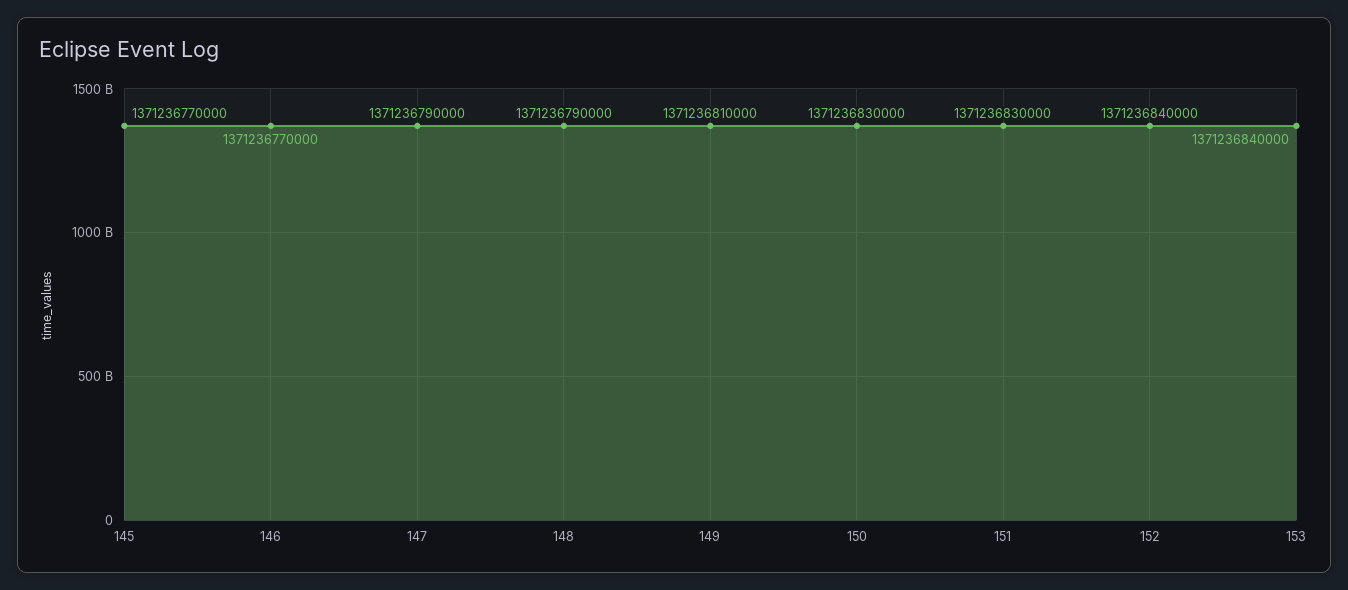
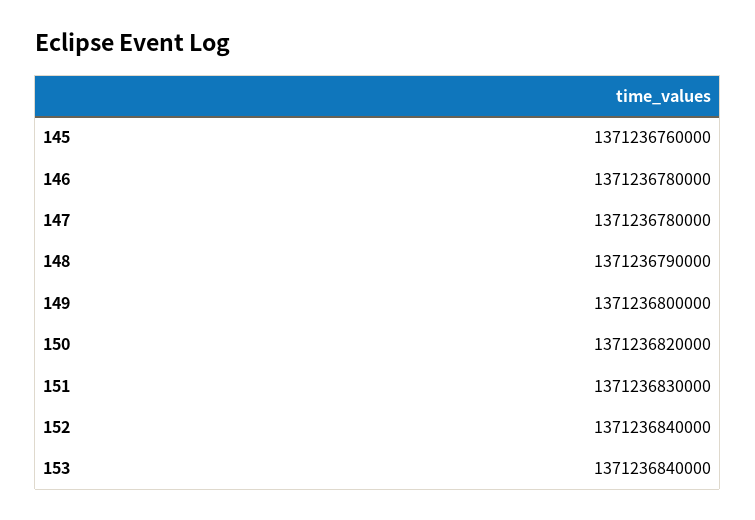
145: 1371236770000 -> 1371236760000
146: 1371236770000 -> 1371236780000
147: 1371236790000 -> 1371236780000
149: 1371236810000 -> 1371236800000
150: 1371236830000 -> 1371236820000

